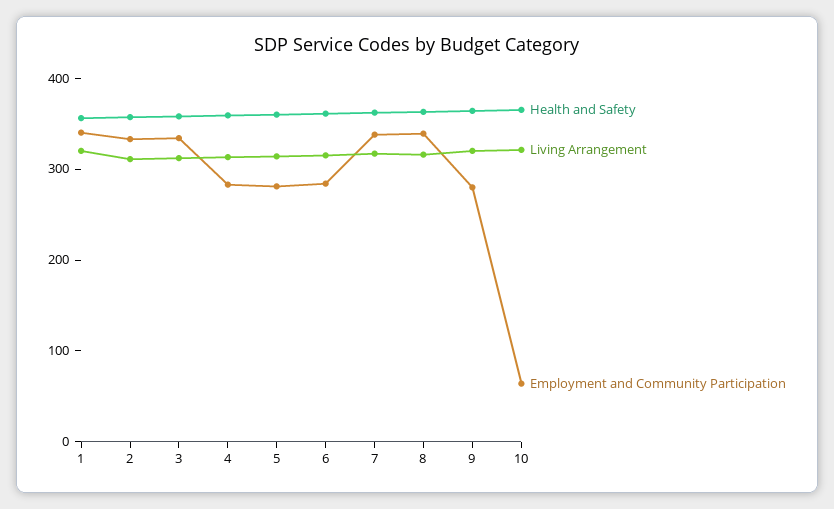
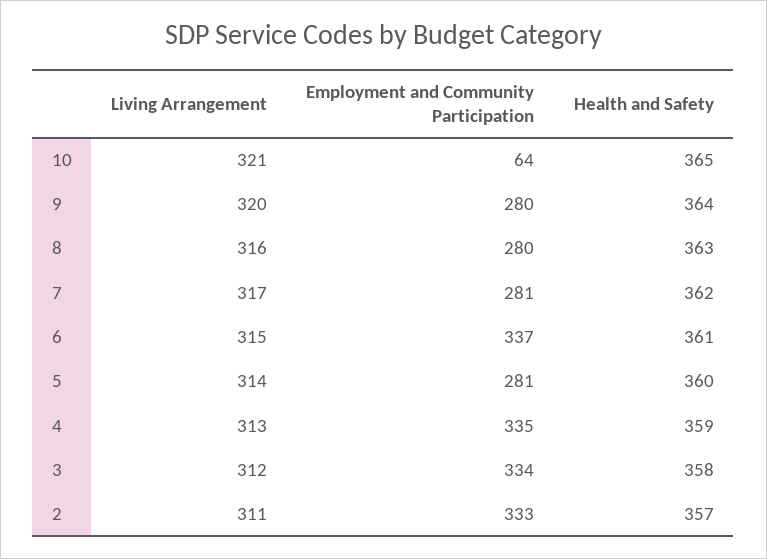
Health and Safety, 1: 360 -> none
Living Arrangement, 1: 320 -> none
Employment and Community Participation, 1: 340 -> none
Employment and Community Participation, 4: 280 -> 335
Employment and Community Participation, 6: 280 -> 337
Employment and Community Participation, 7: 340 -> 281
Employment and Community Participation, 8: 340 -> 280

